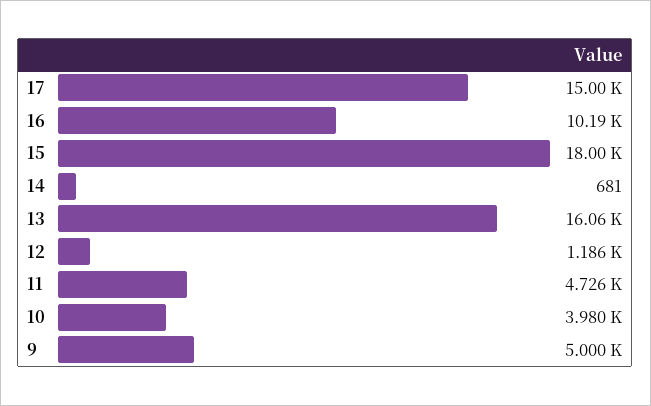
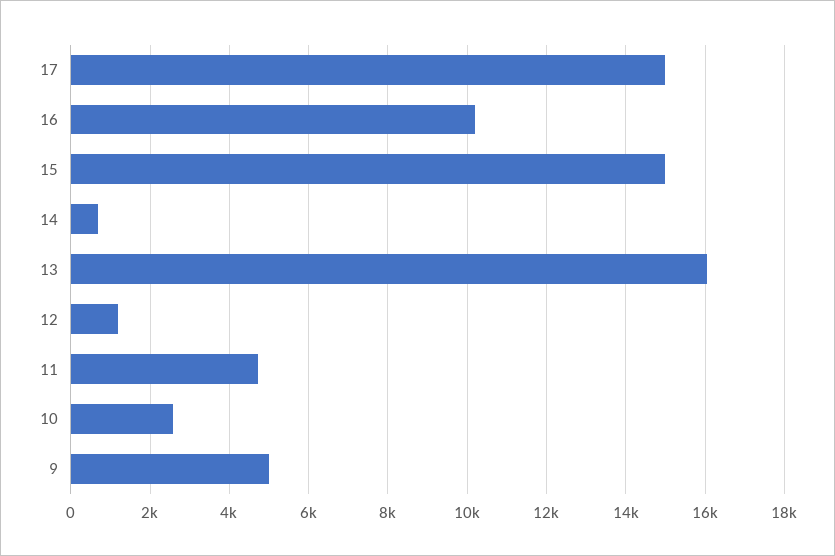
15: 18000 -> 15000
10: 3980 -> 2600

